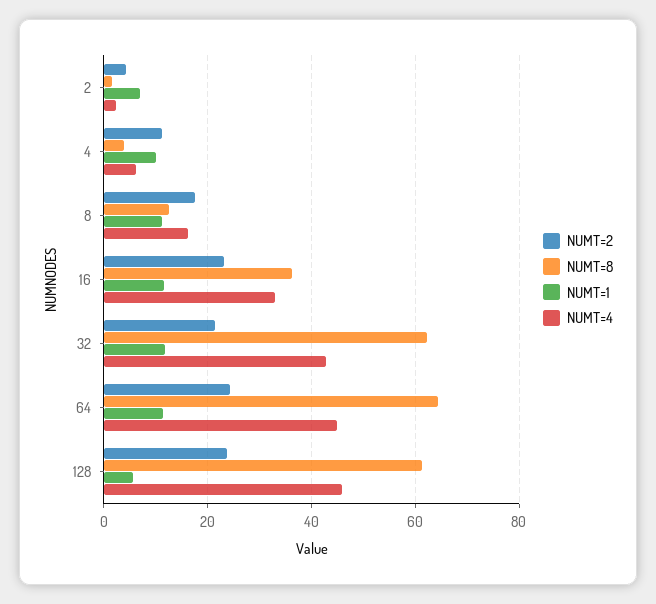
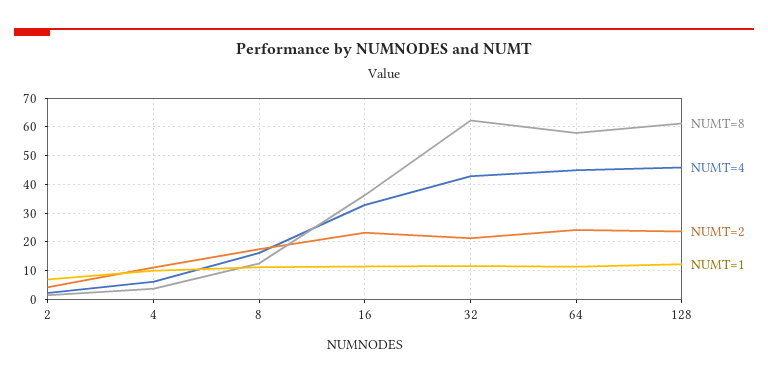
NUMT=8, 64: 64 -> 57.5
NUMT=1, 128: 6 -> 12.5

